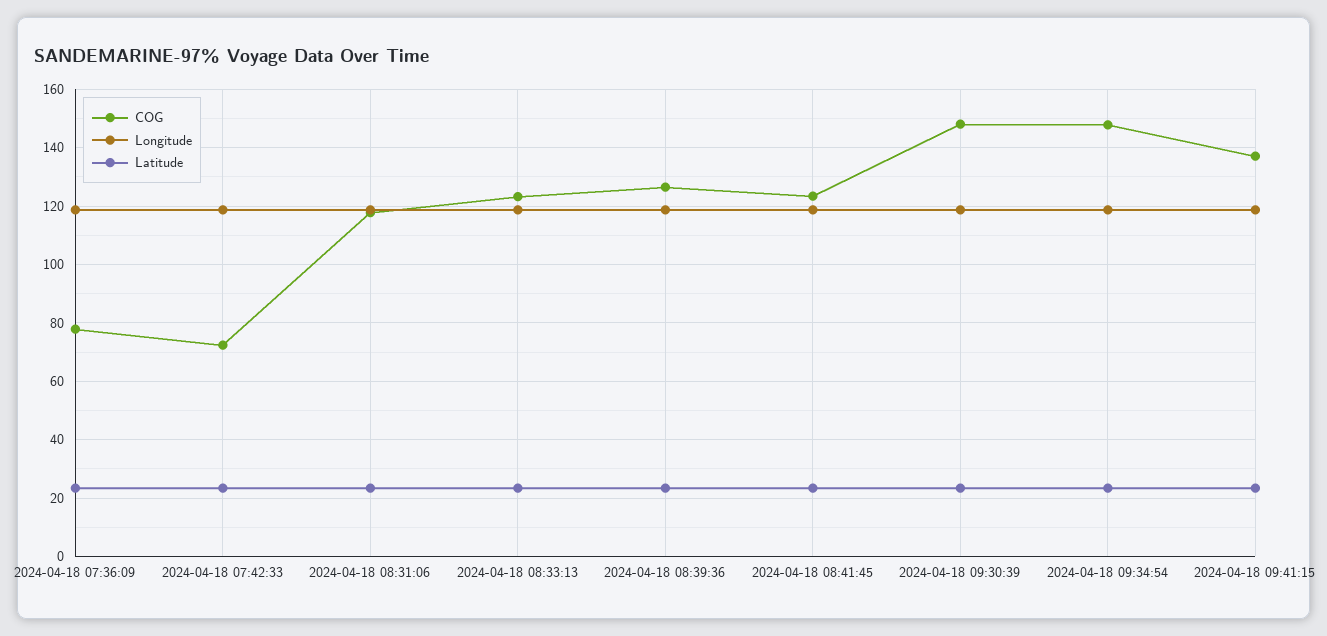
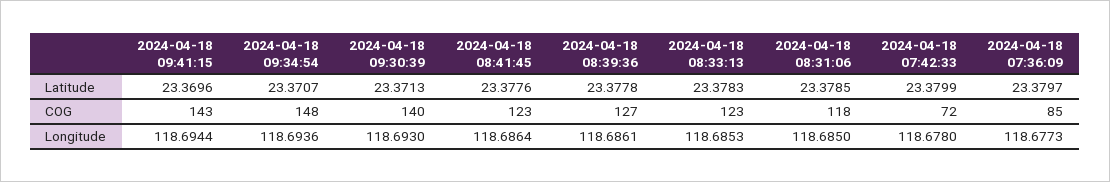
COG, 2024-04-18 07:36:09: 77.5 -> 85
COG, 2024-04-18 09:30:39: 147.5 -> 140
COG, 2024-04-18 09:41:15: 137.5 -> 143

